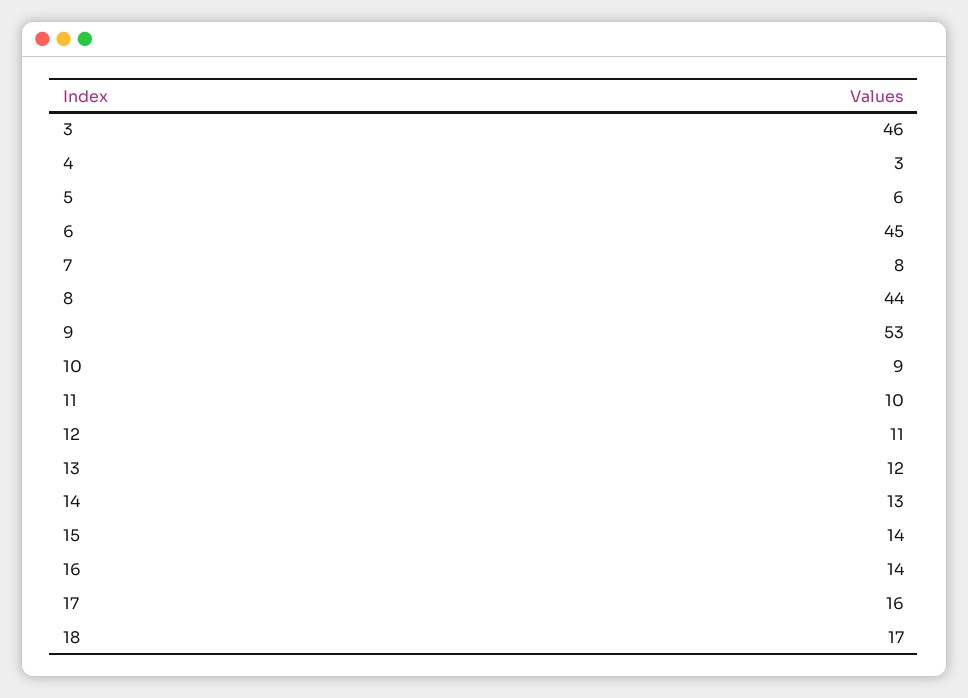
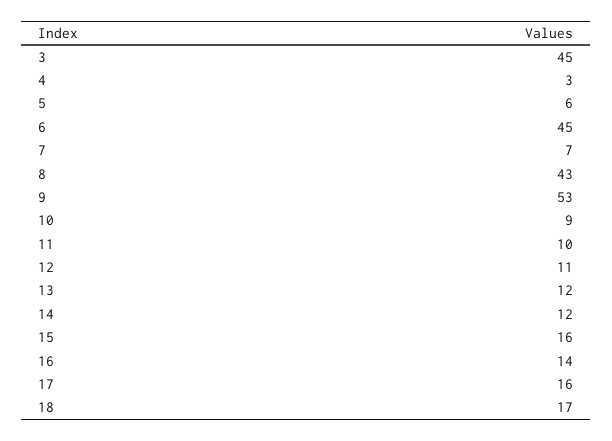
3: 46 -> 45
7: 8 -> 7
8: 44 -> 43
14: 13 -> 12
15: 14 -> 16

